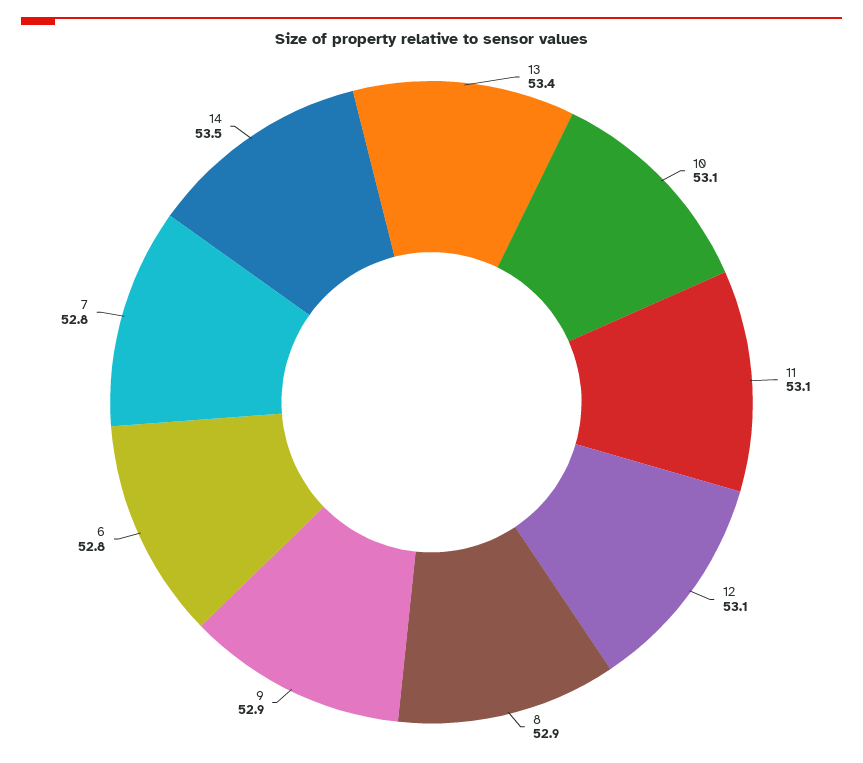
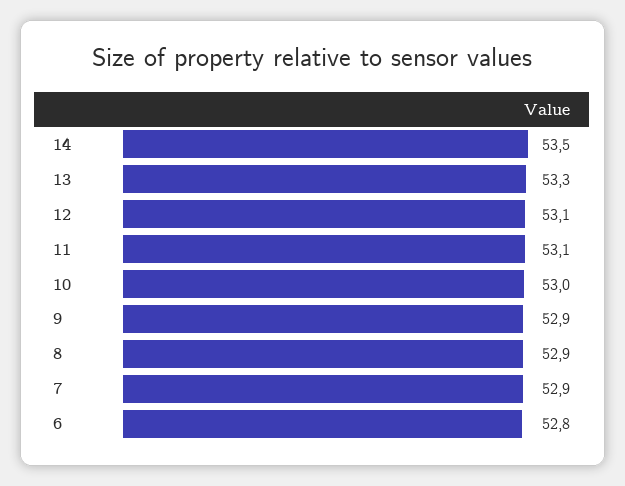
13: 53.4 -> 53.3
10: 53.1 -> 53
7: 52.8 -> 52.9

